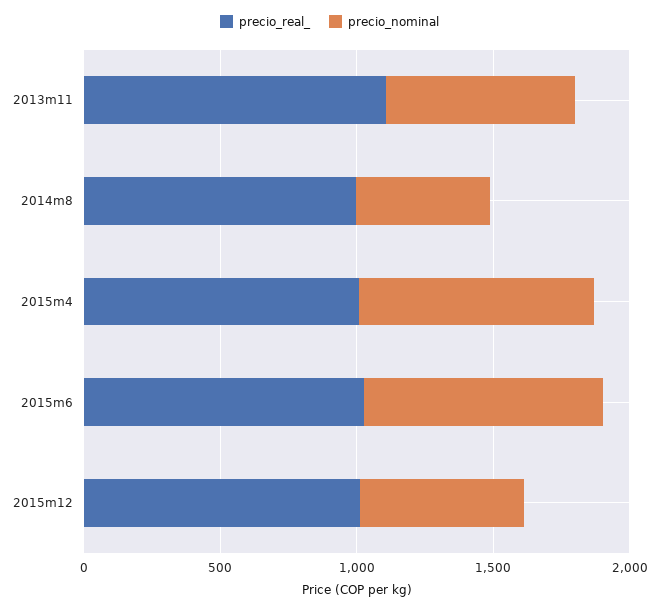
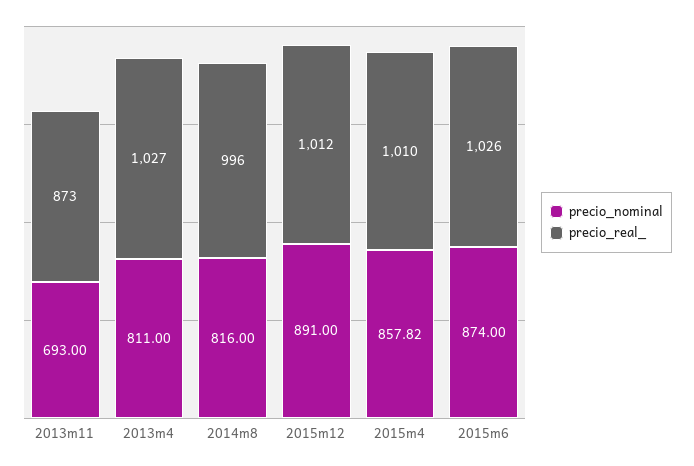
precio_real_, 2013m11: 1100 -> 873
precio_nominal, 2014m8: 500 -> 816
precio_nominal, 2015m12: 600 -> 891
precio_nominal, 2013m4: none -> 811
precio_real_, 2013m4: none -> 1027

